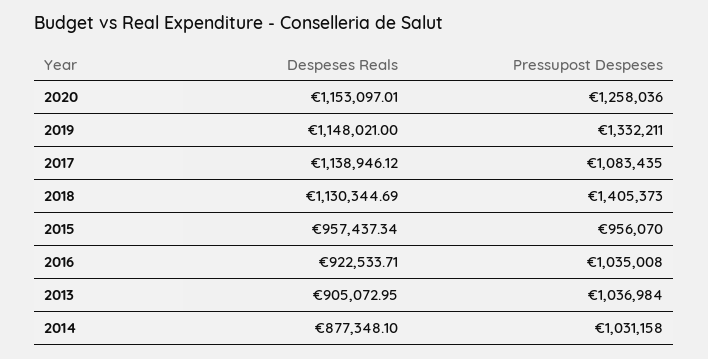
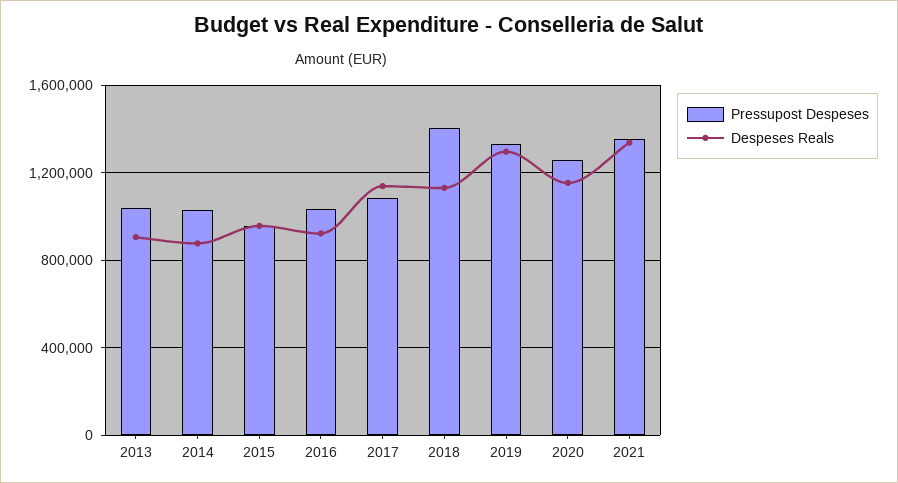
Despeses Reals, 2019: 1148021 -> 1300000
Pressupost Despeses, 2021: none -> 1350000
Despeses Reals, 2021: none -> 1350000

